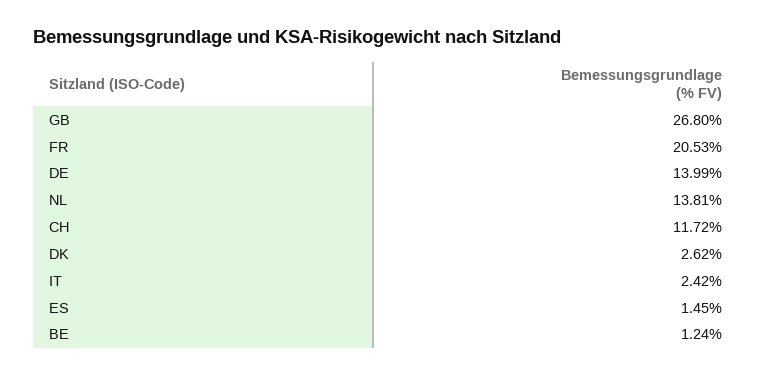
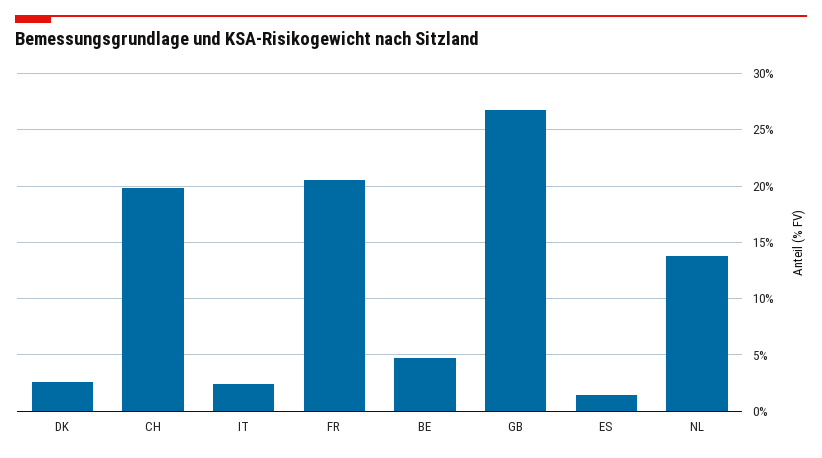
DE: 13.99 -> none
CH: 11.72 -> 20
BE: 1.24 -> 5

